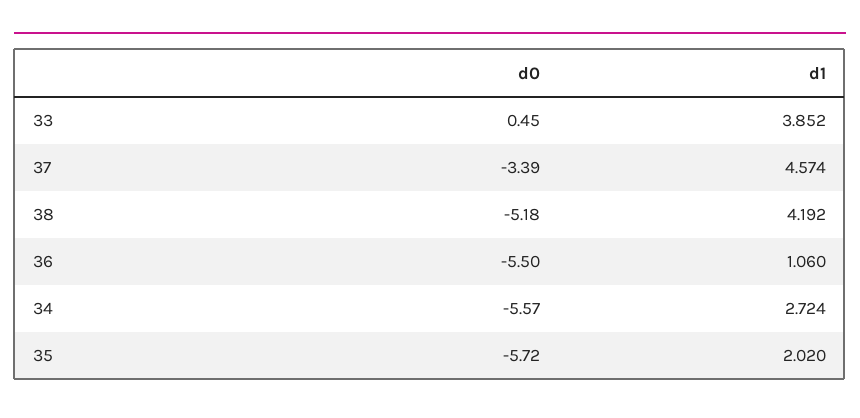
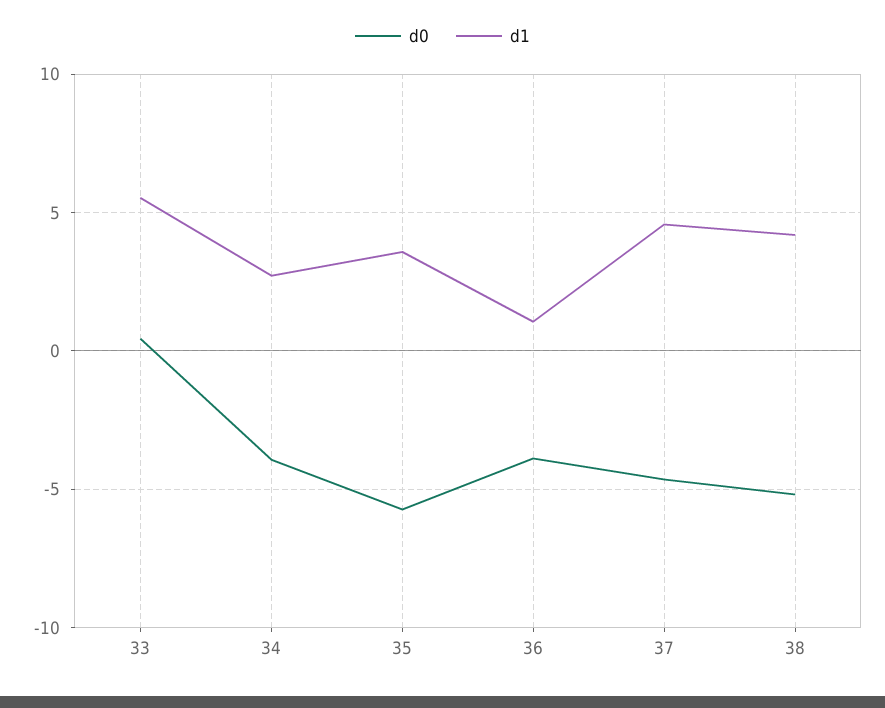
d1, 33: 3.852 -> 5.5
d0, 37: -3.39 -> -4.5
d0, 36: -5.5 -> -4
d0, 34: -5.57 -> -4
d1, 35: 2.02 -> 3.5

